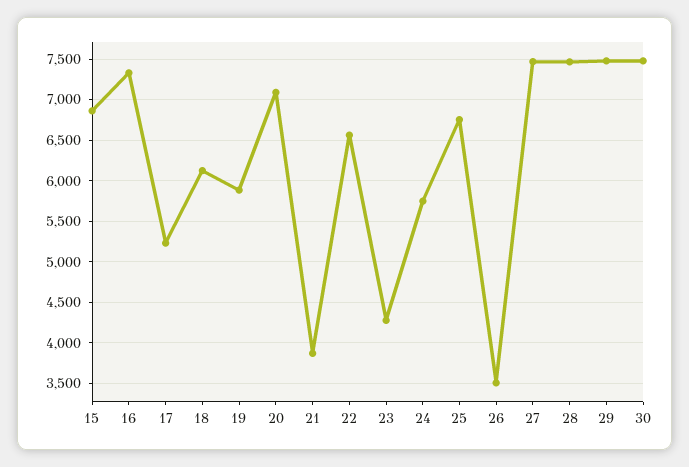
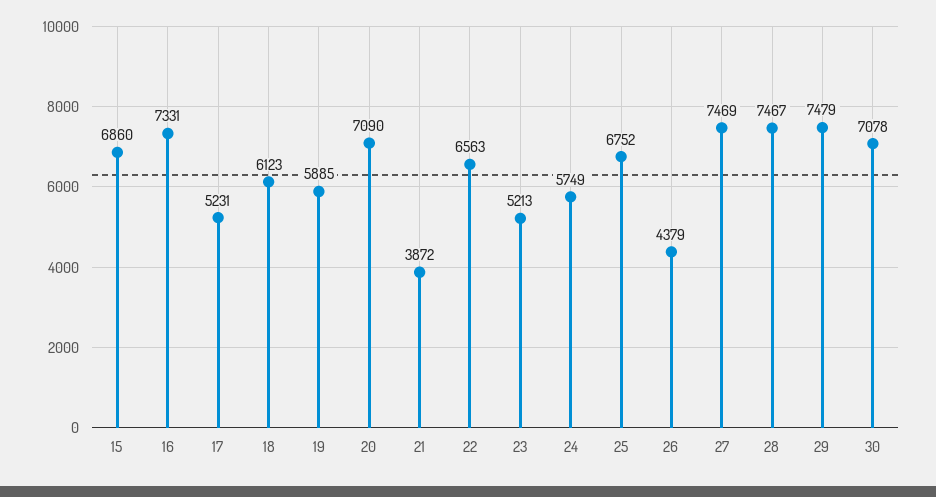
23: 4300 -> 5213
26: 3500 -> 4379
30: 7500 -> 7078

